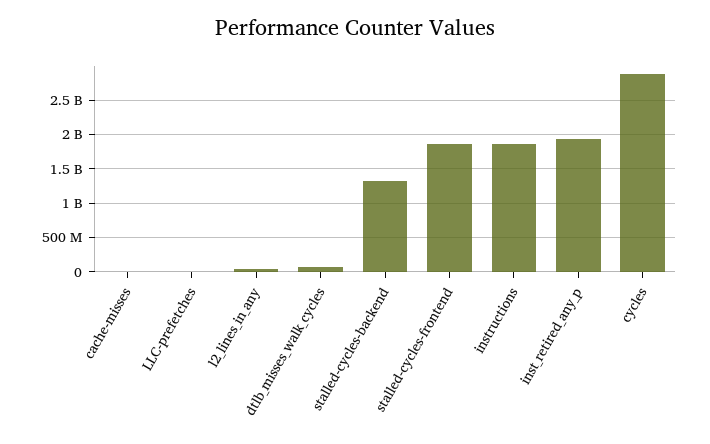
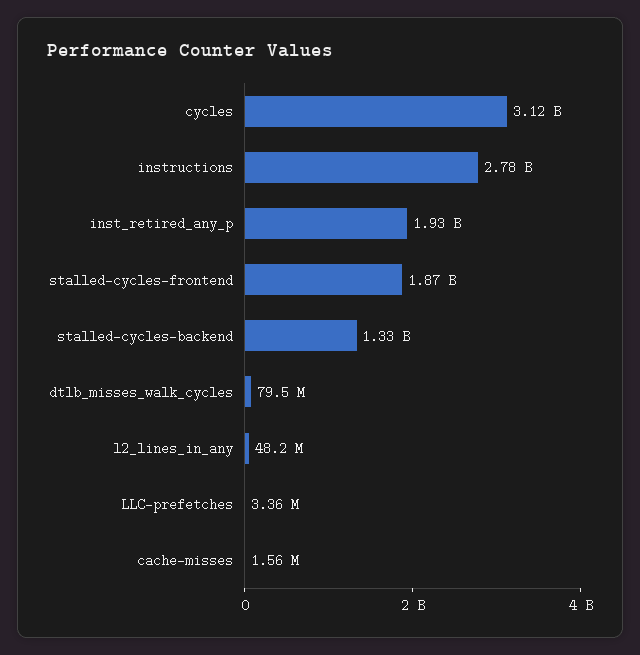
instructions: 1900000000 -> 2780000000
cycles: 2900000000 -> 3120000000

